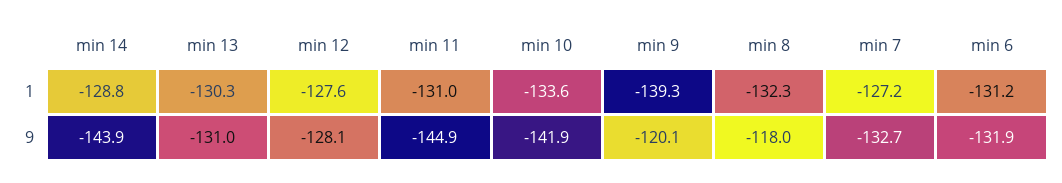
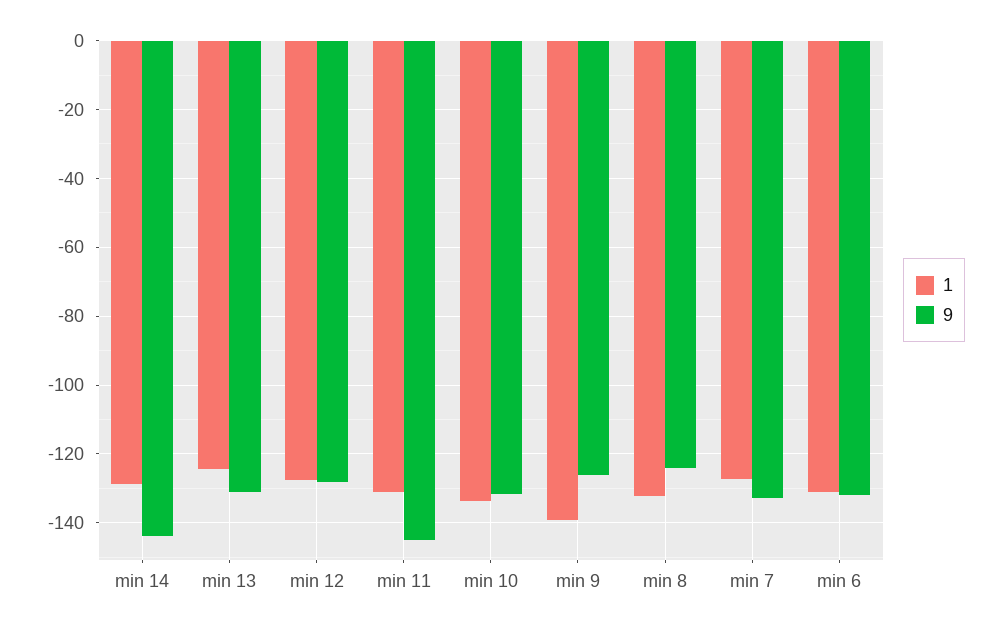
1, min 13: -130.3 -> -124
9, min 10: -141.9 -> -132
9, min 9: -120.1 -> -126
9, min 8: -118 -> -124

